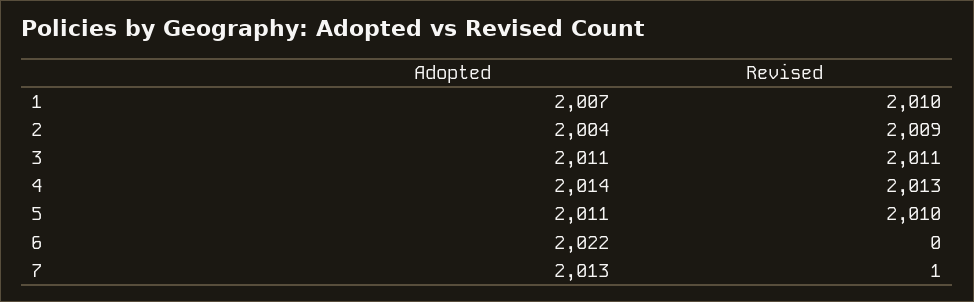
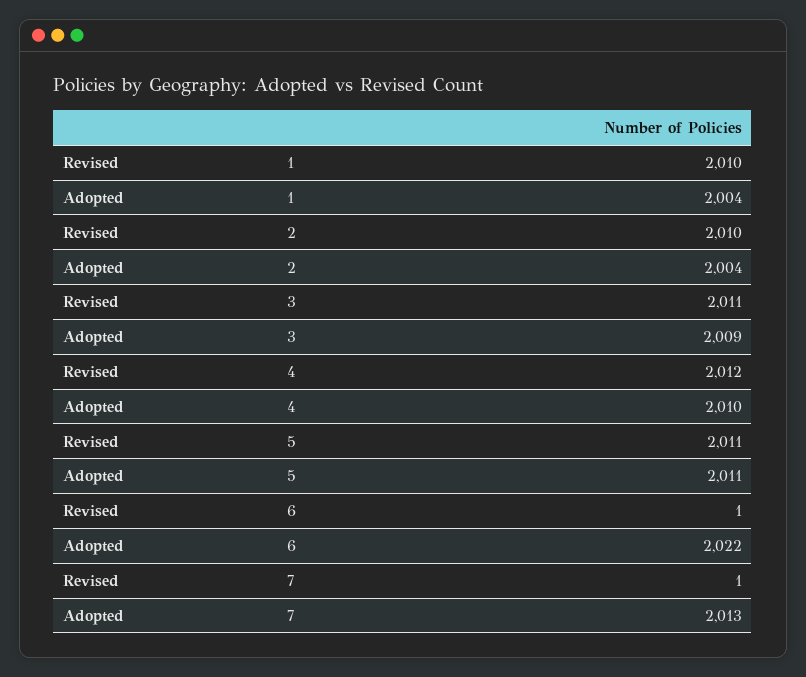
Adopted, 1: 2007 -> 2004
Revised, 2: 2009 -> 2010
Adopted, 3: 2011 -> 2009
Adopted, 4: 2014 -> 2010
Revised, 4: 2013 -> 2012
Revised, 5: 2010 -> 2011
Revised, 6: 0 -> 1

